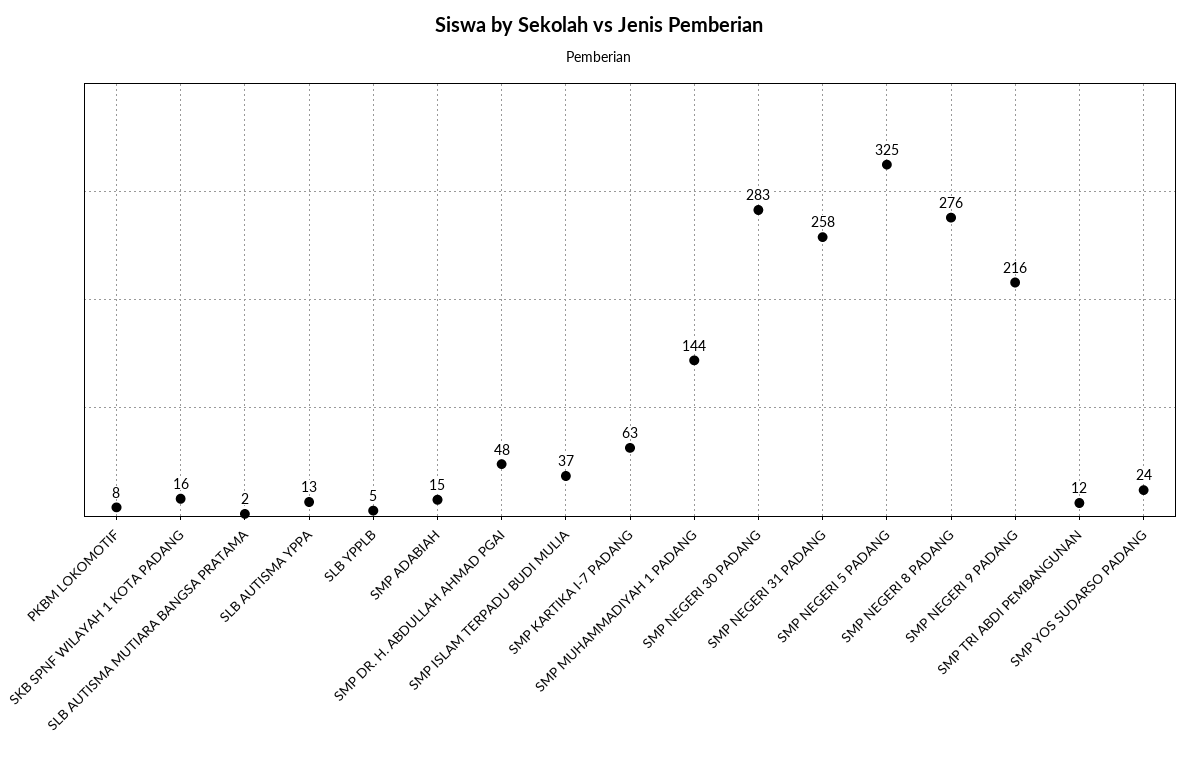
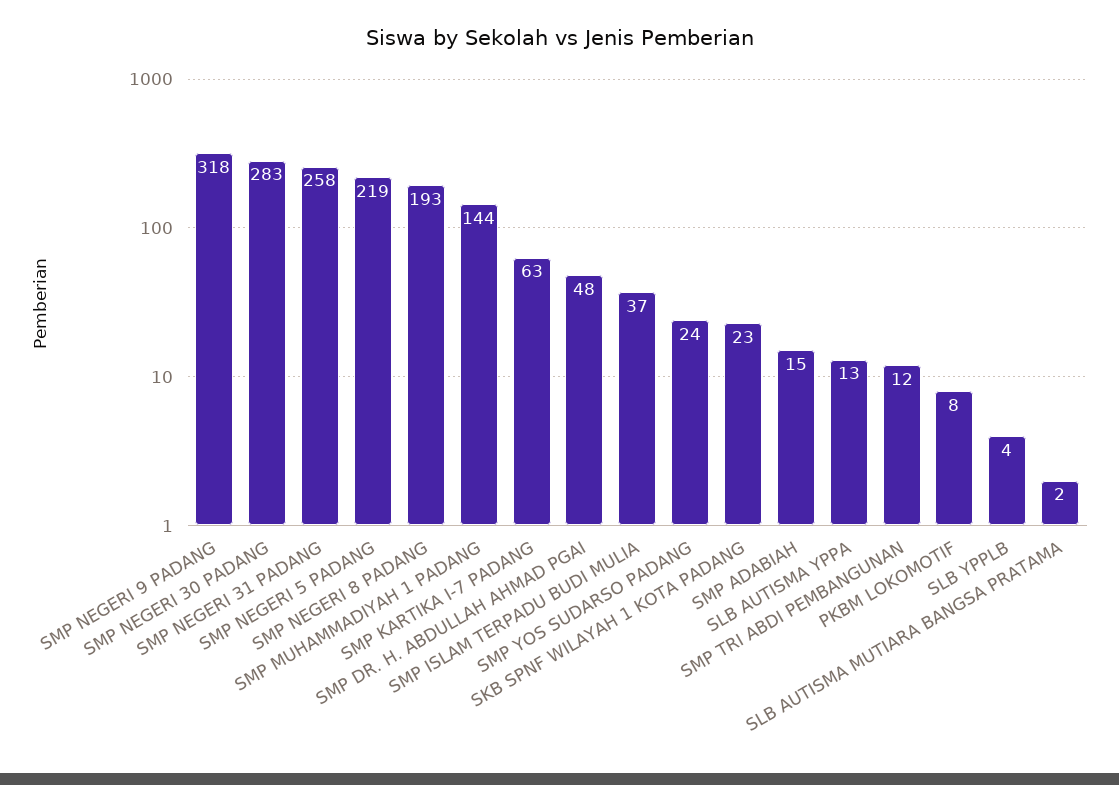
SKB SPNF WILAYAH 1 KOTA PADANG: 16 -> 23
SLB YPPLB: 5 -> 4
SMP NEGERI 5 PADANG: 325 -> 219
SMP NEGERI 8 PADANG: 276 -> 193
SMP NEGERI 9 PADANG: 216 -> 318

